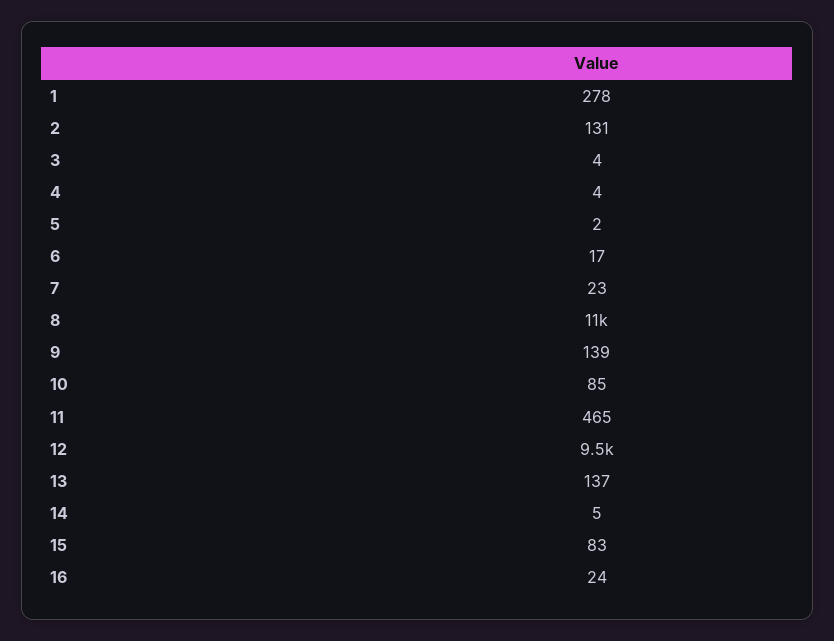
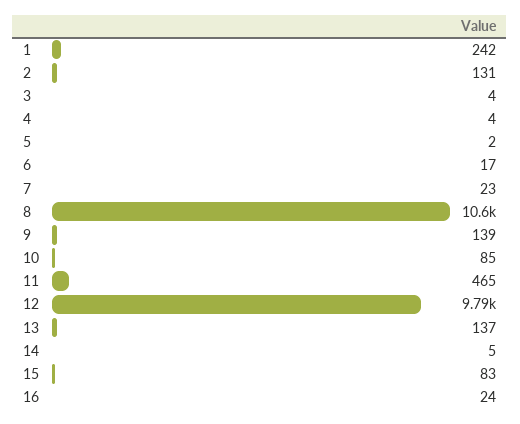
1: 278 -> 242
12: 9500 -> 9790

